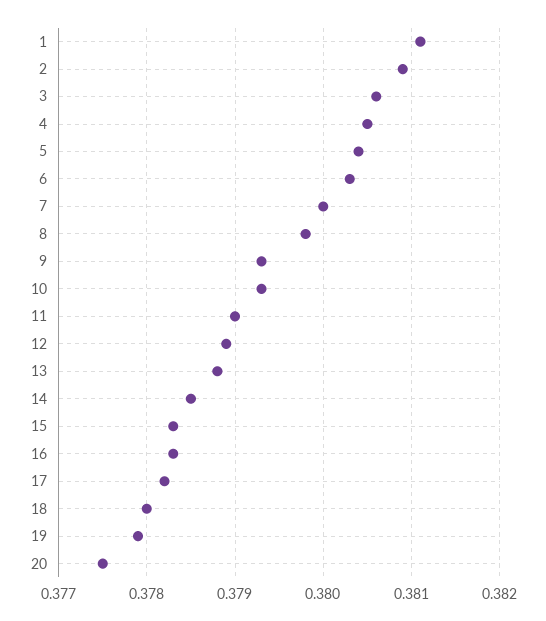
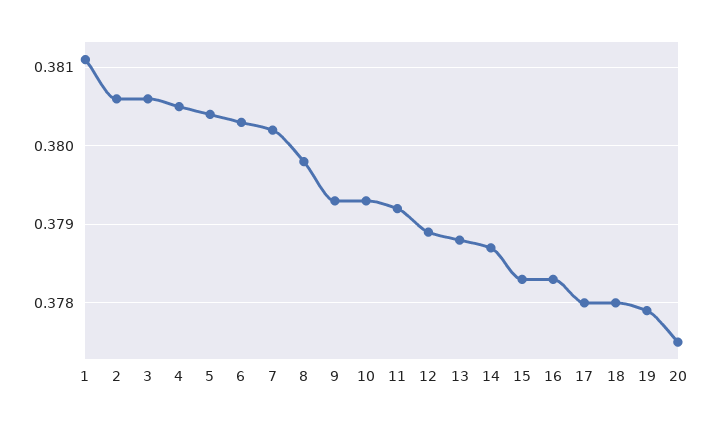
2: 0.3809 -> 0.3806
7: 0.38 -> 0.3802
11: 0.379 -> 0.3792
14: 0.3785 -> 0.3787
17: 0.3782 -> 0.378

